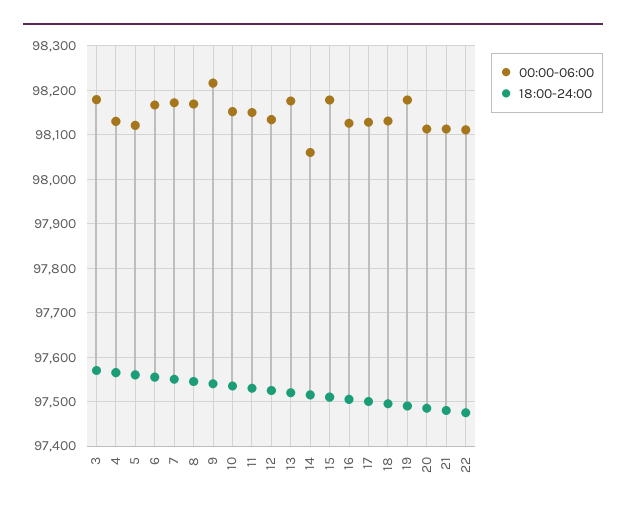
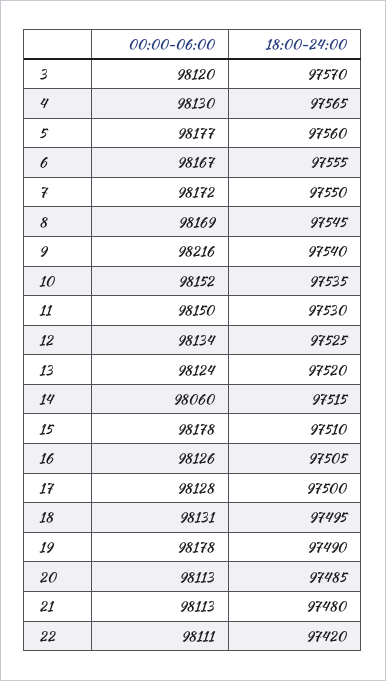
00:00-06:00, 3: 98180 -> 98120
00:00-06:00, 5: 98120 -> 98177
00:00-06:00, 13: 98180 -> 98124
18:00-24:00, 22: 97480 -> 97420

